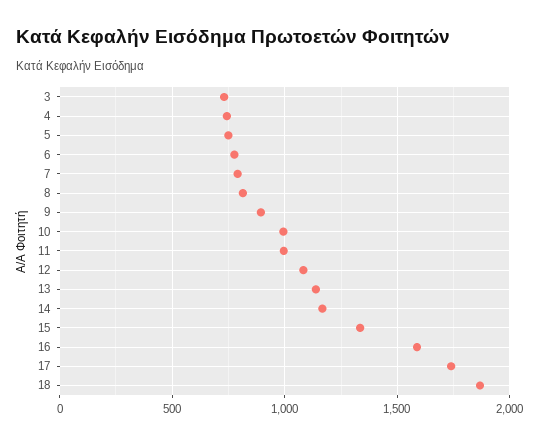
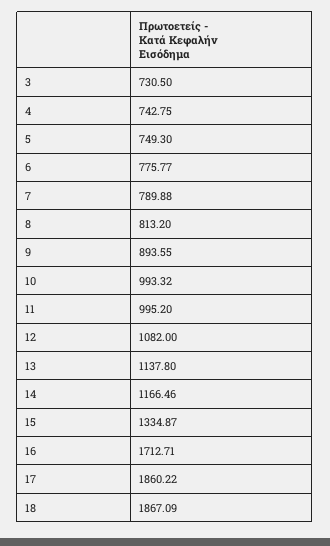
16: 1600 -> 1712.71
17: 1750 -> 1860.22

